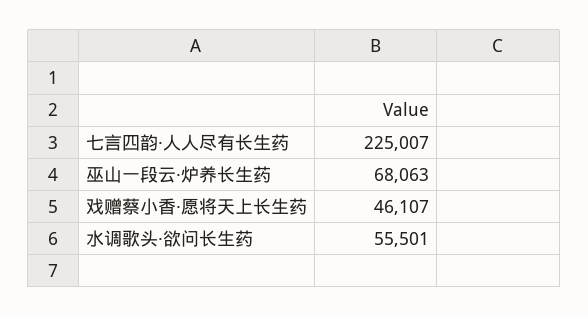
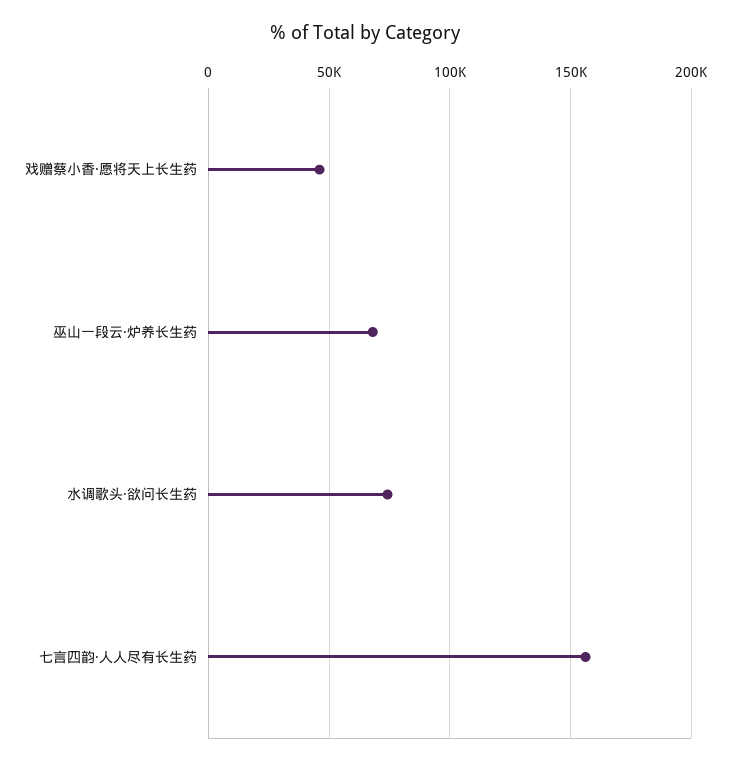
七言四韵·人人尽有长生药: 225007 -> 155000
水调歌头·欲问长生药: 55501 -> 75000

